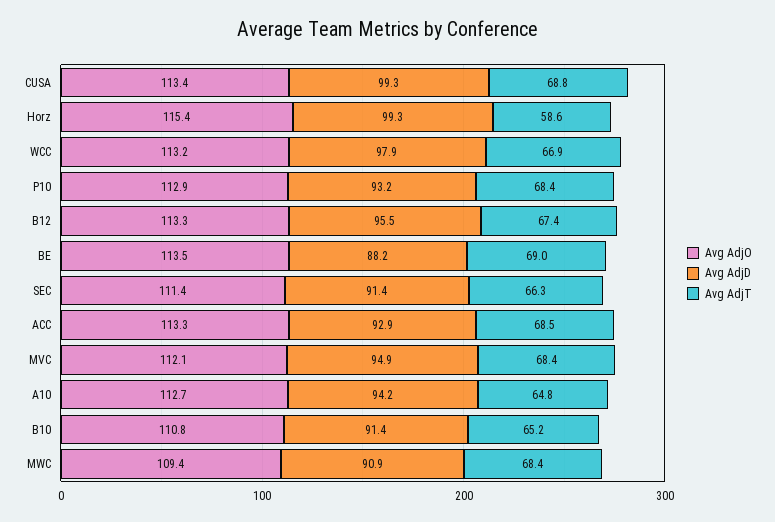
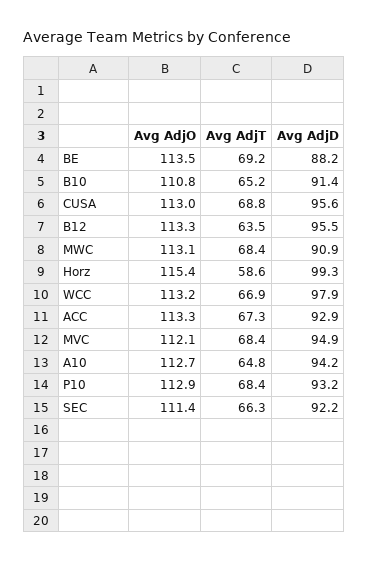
Avg AdjO, CUSA: 113.4 -> 113
Avg AdjD, CUSA: 99.3 -> 95.6
Avg AdjT, B12: 67.4 -> 63.5
Avg AdjT, BE: 69 -> 69.2
Avg AdjD, SEC: 91.4 -> 92.2
Avg AdjT, ACC: 68.5 -> 67.3
Avg AdjO, MWC: 109.4 -> 113.1

